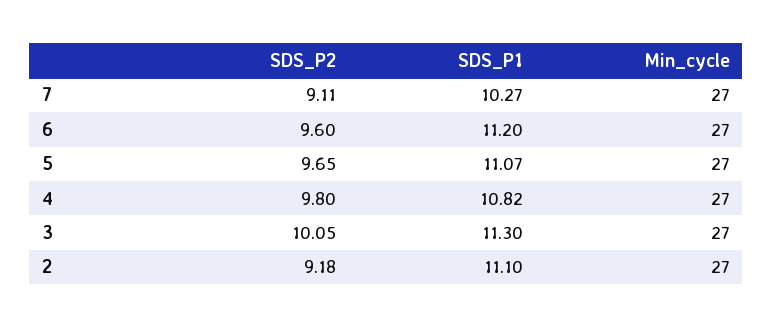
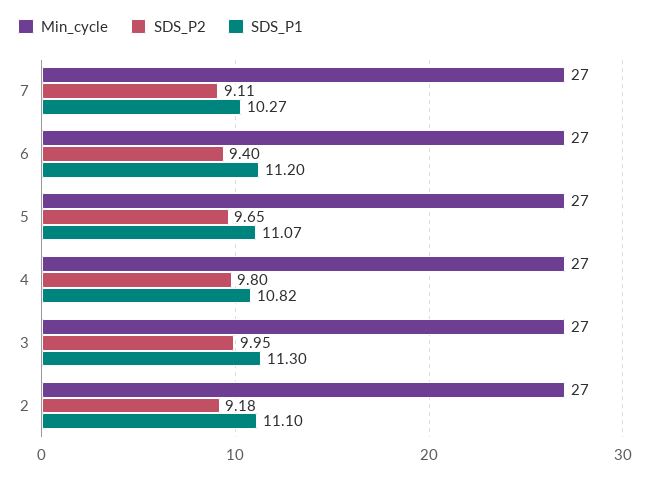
SDS_P2, 6: 9.6 -> 9.4
SDS_P2, 3: 10.05 -> 9.95

